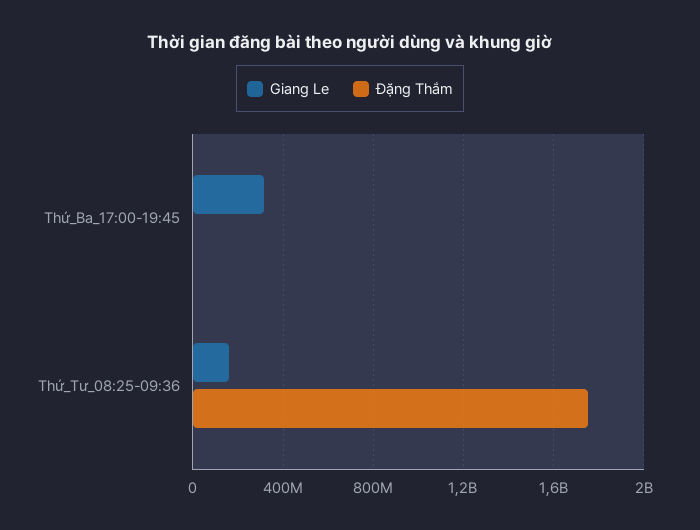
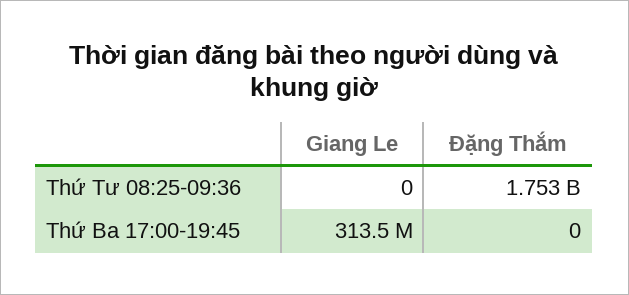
Giang Le, Thứ_Tư_08:25-09:36: 150000000 -> 0

